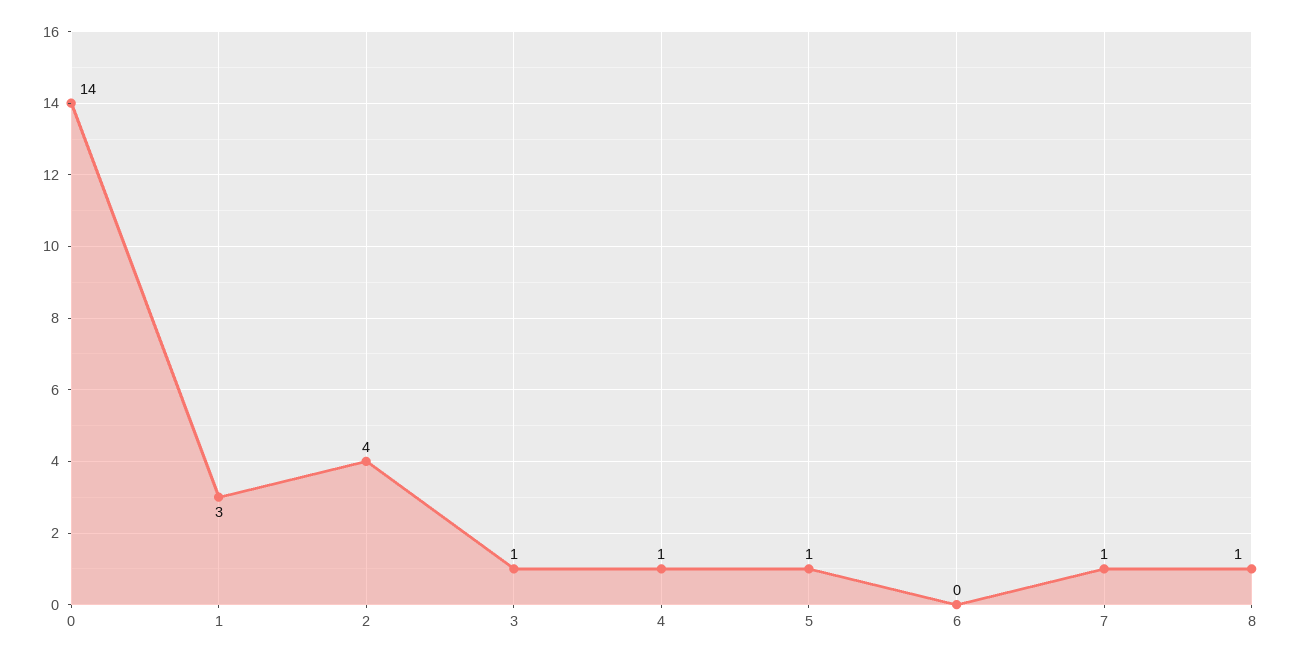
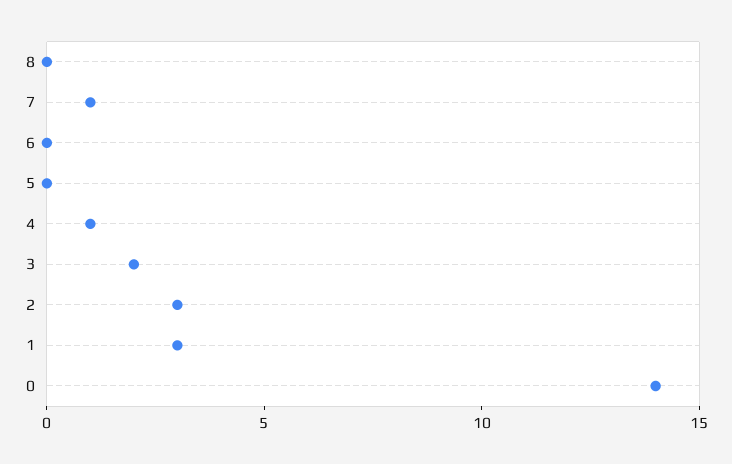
2: 4 -> 3
3: 1 -> 2
5: 1 -> 0
8: 1 -> 0

